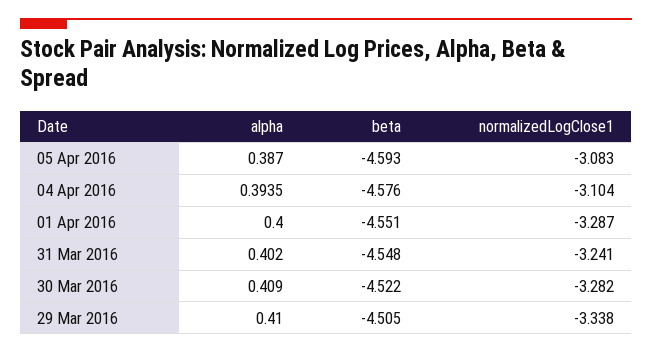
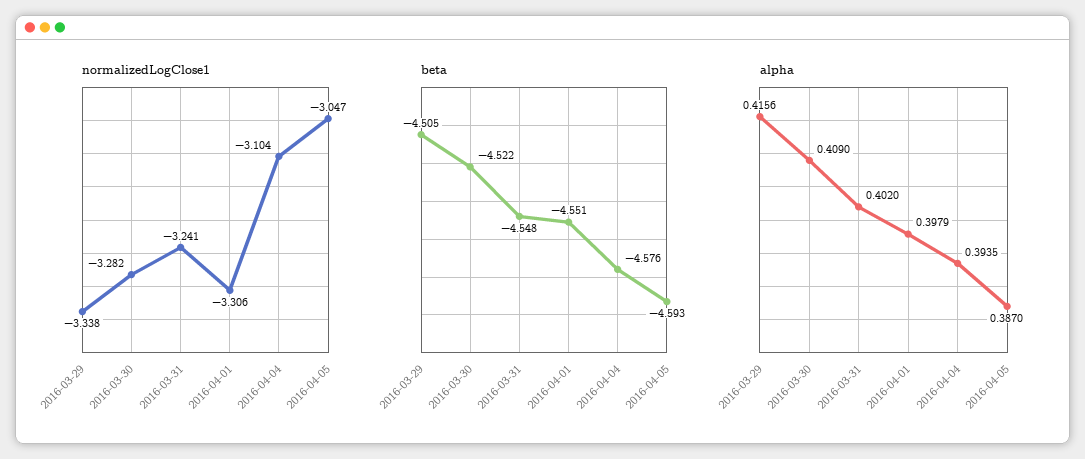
normalizedLogClose1, 05 Apr 2016: -3.083 -> -3.047
alpha, 01 Apr 2016: 0.4 -> 0.3979
normalizedLogClose1, 01 Apr 2016: -3.287 -> -3.306
alpha, 29 Mar 2016: 0.41 -> 0.4156

